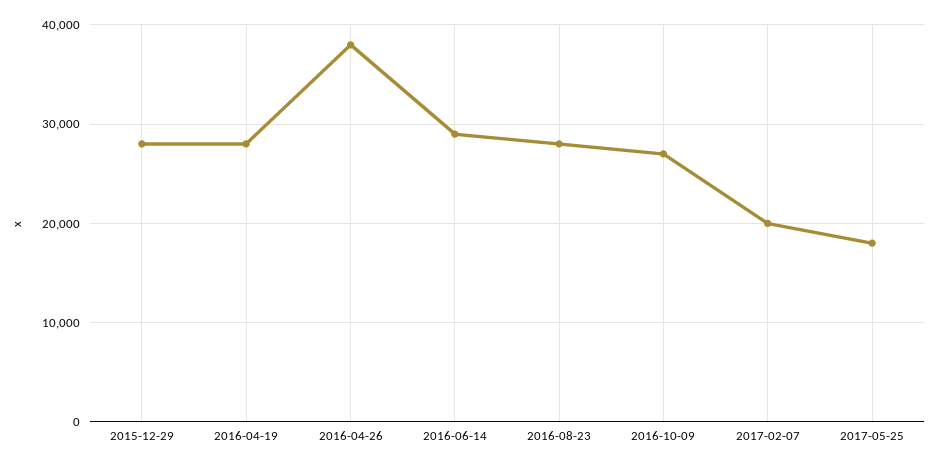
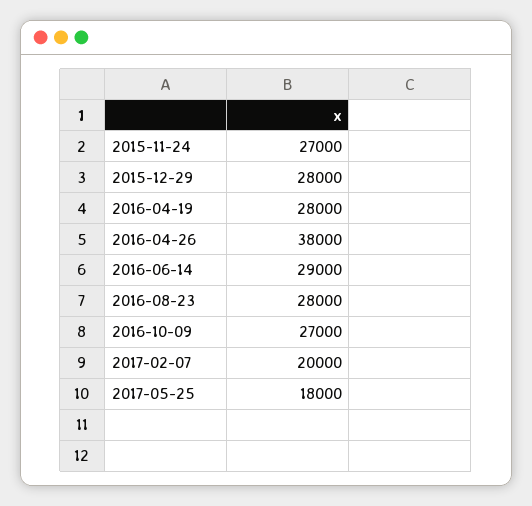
2015-11-24: none -> 27000

